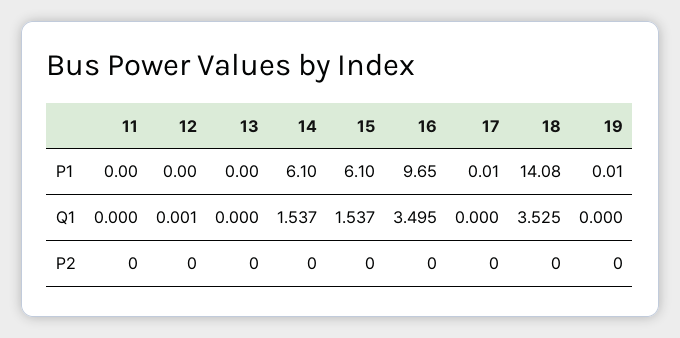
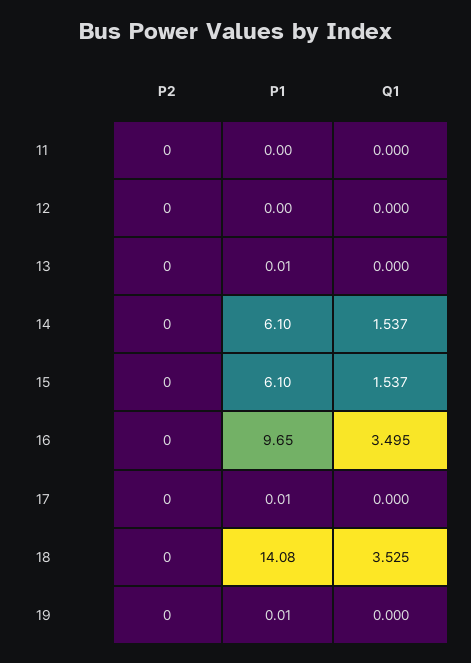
13, P1: 0 -> 0.01
12, Q1: 0.001 -> 0

